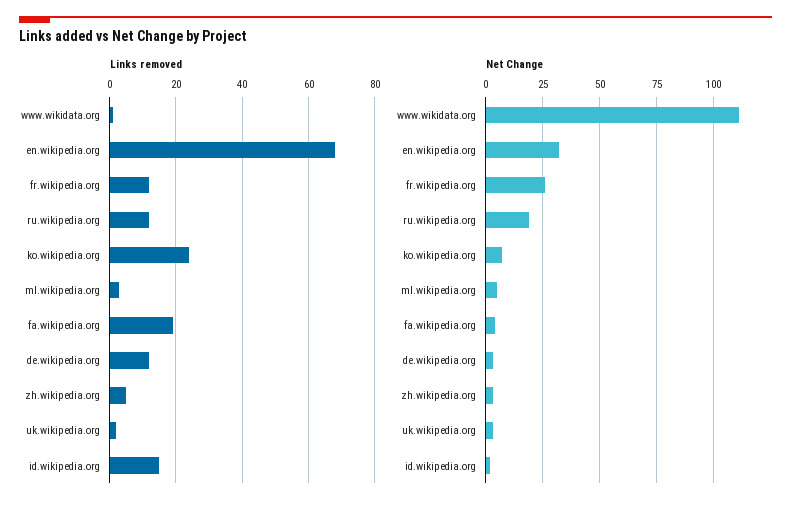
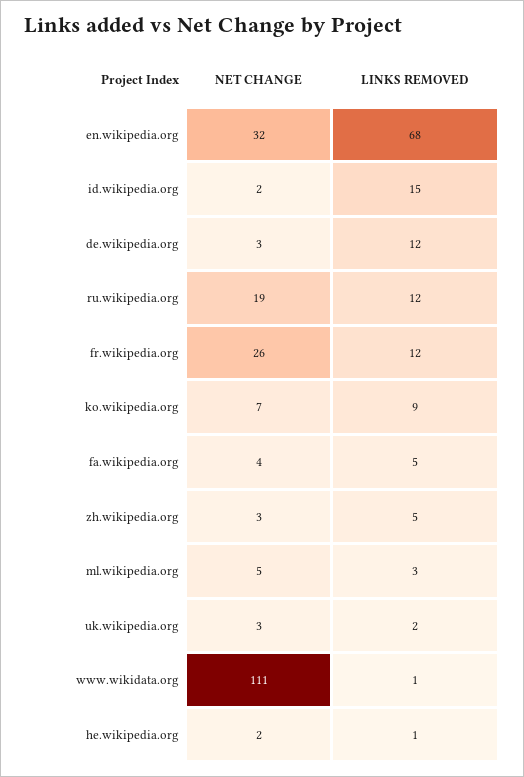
Links removed, ko.wikipedia.org: 25 -> 9
Links removed, fa.wikipedia.org: 20 -> 5
Net Change, he.wikipedia.org: none -> 2
Links removed, he.wikipedia.org: none -> 1

